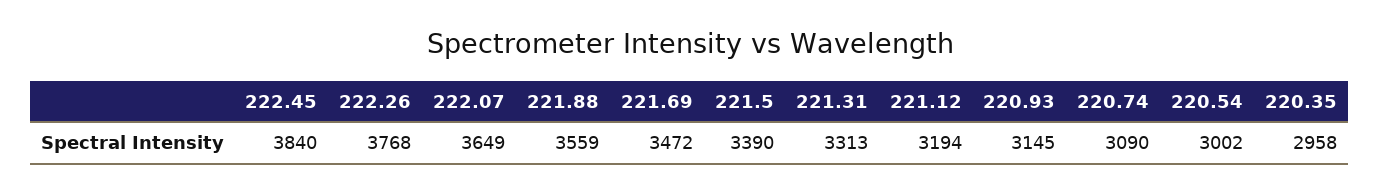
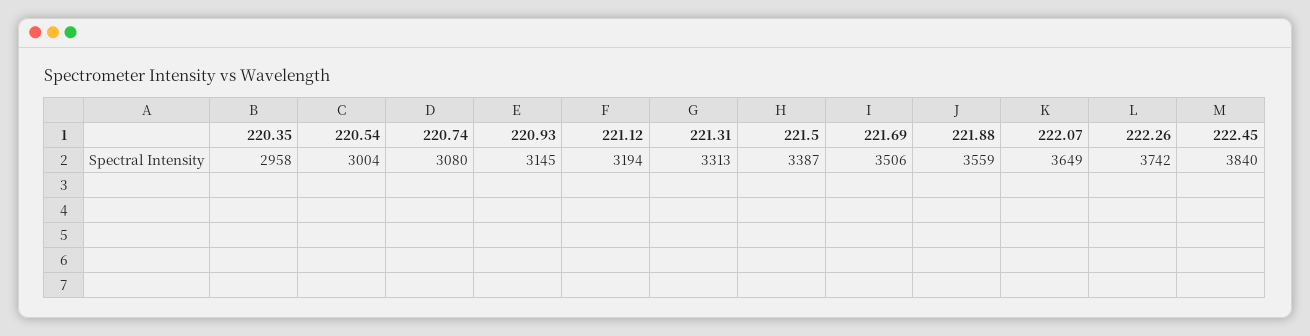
222.26: 3768 -> 3742
221.69: 3472 -> 3506
221.5: 3390 -> 3387
220.74: 3090 -> 3080
220.54: 3002 -> 3004

